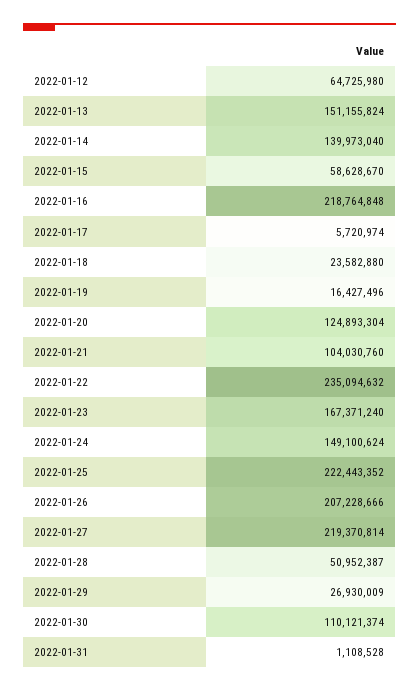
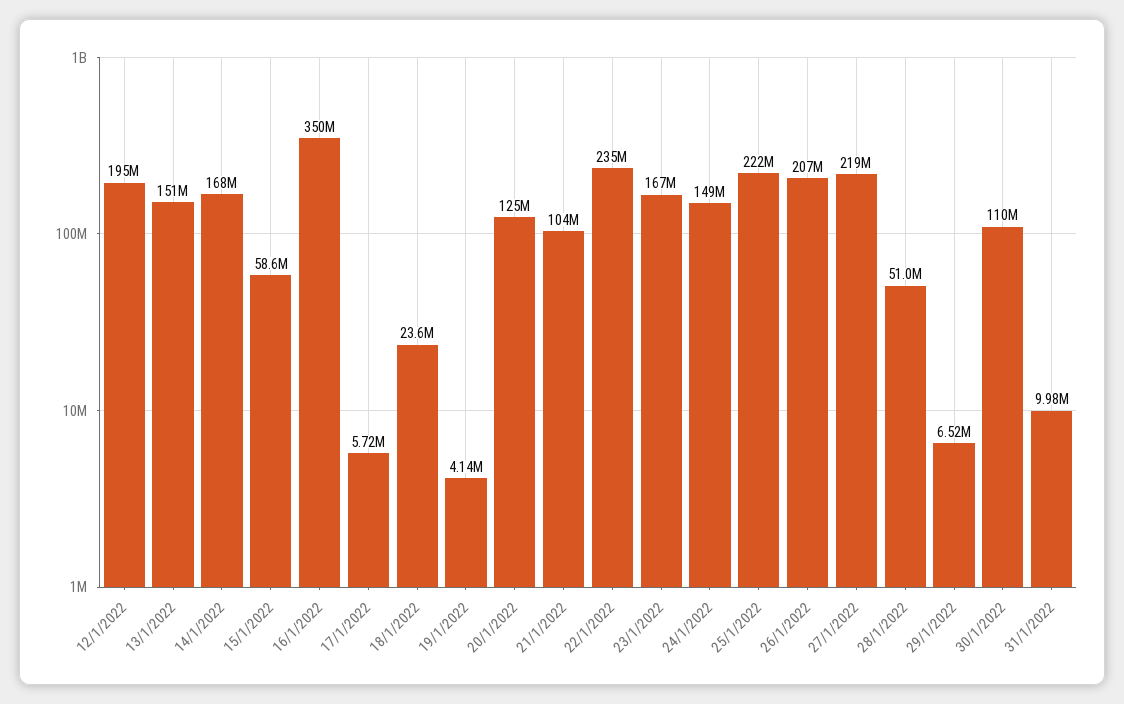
2022-01-12: 64725980 -> 195000000
2022-01-14: 139973040 -> 168000000
2022-01-16: 218764848 -> 350000000
2022-01-19: 16427496 -> 4140000
2022-01-29: 26930009 -> 6520000
2022-01-31: 1108528 -> 9980000

